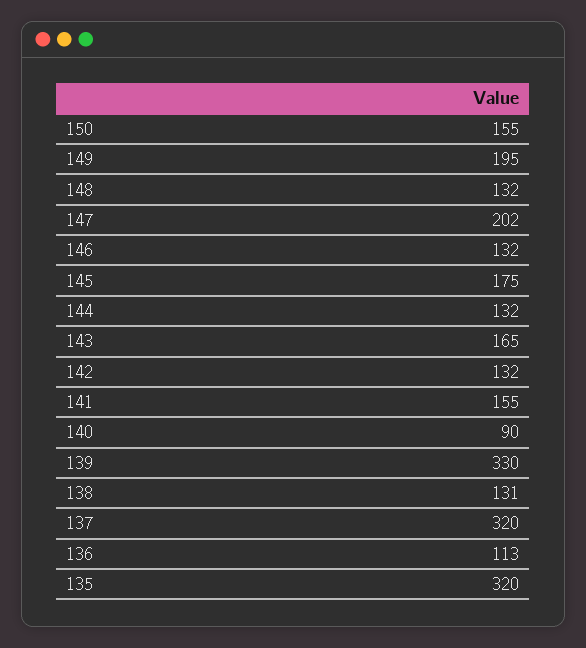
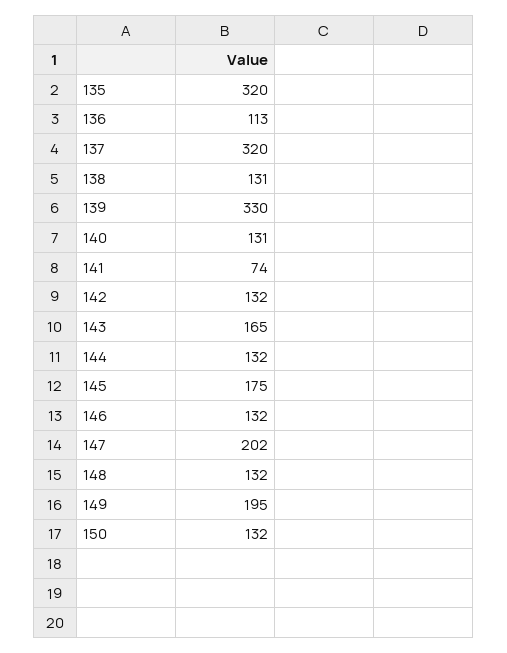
150: 155 -> 132
141: 155 -> 74
140: 90 -> 131

